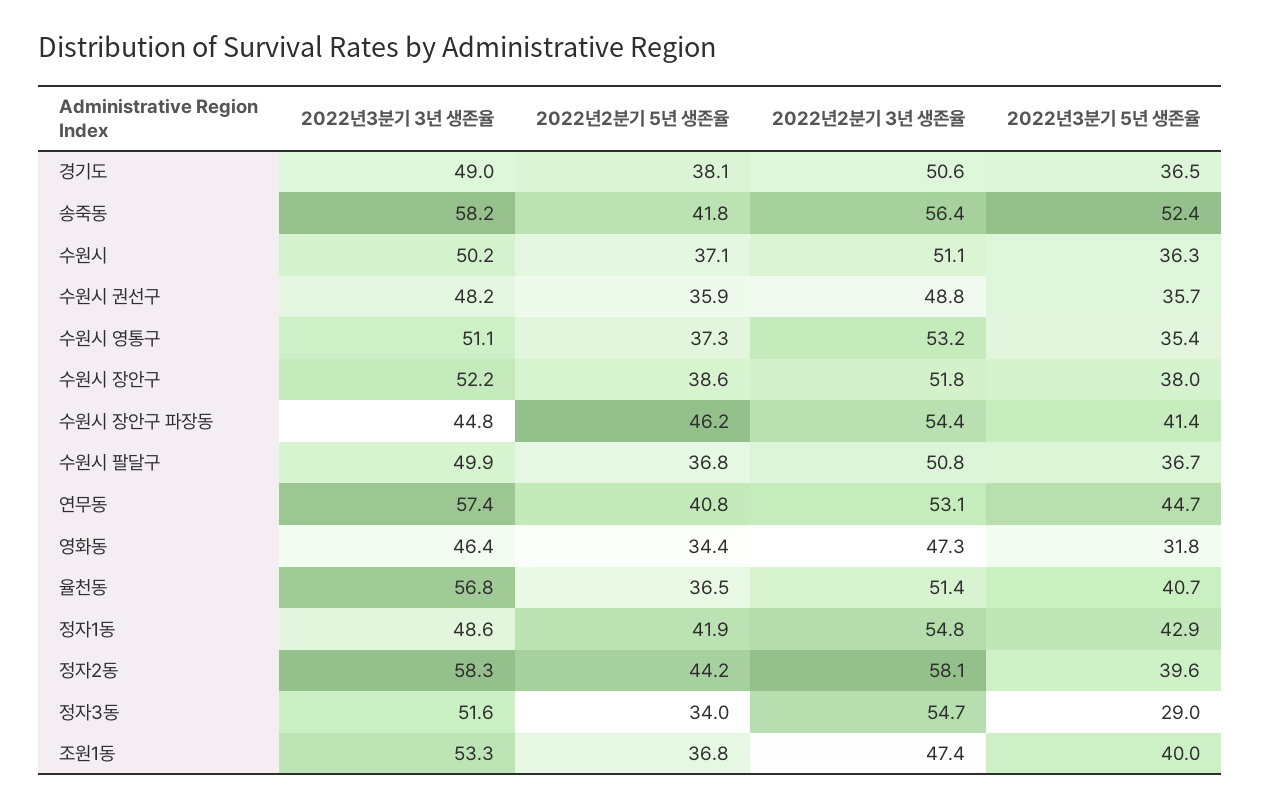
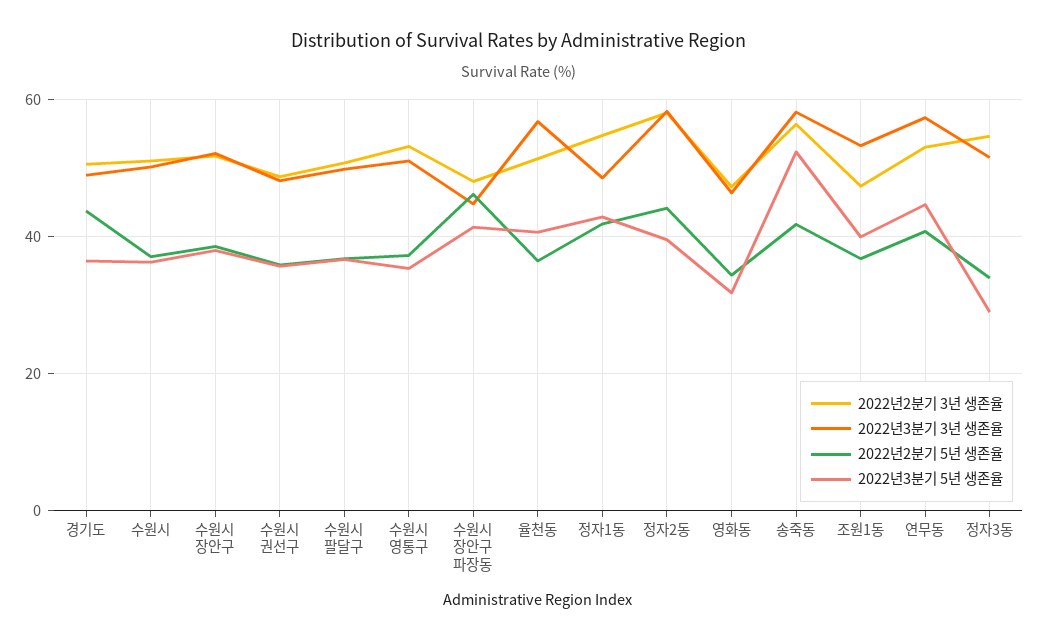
2022년2분기 5년 생존율, 경기도: 38.1 -> 44
2022년2분기 3년 생존율, 수원시 장안구 파장동: 54.4 -> 48

